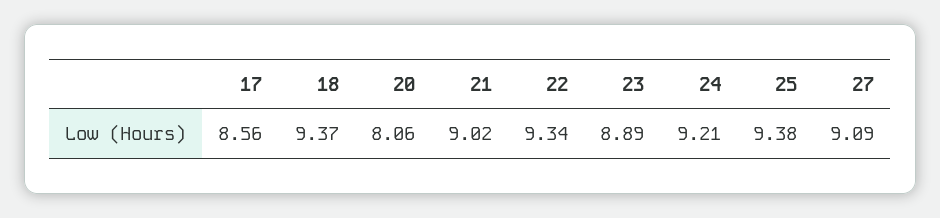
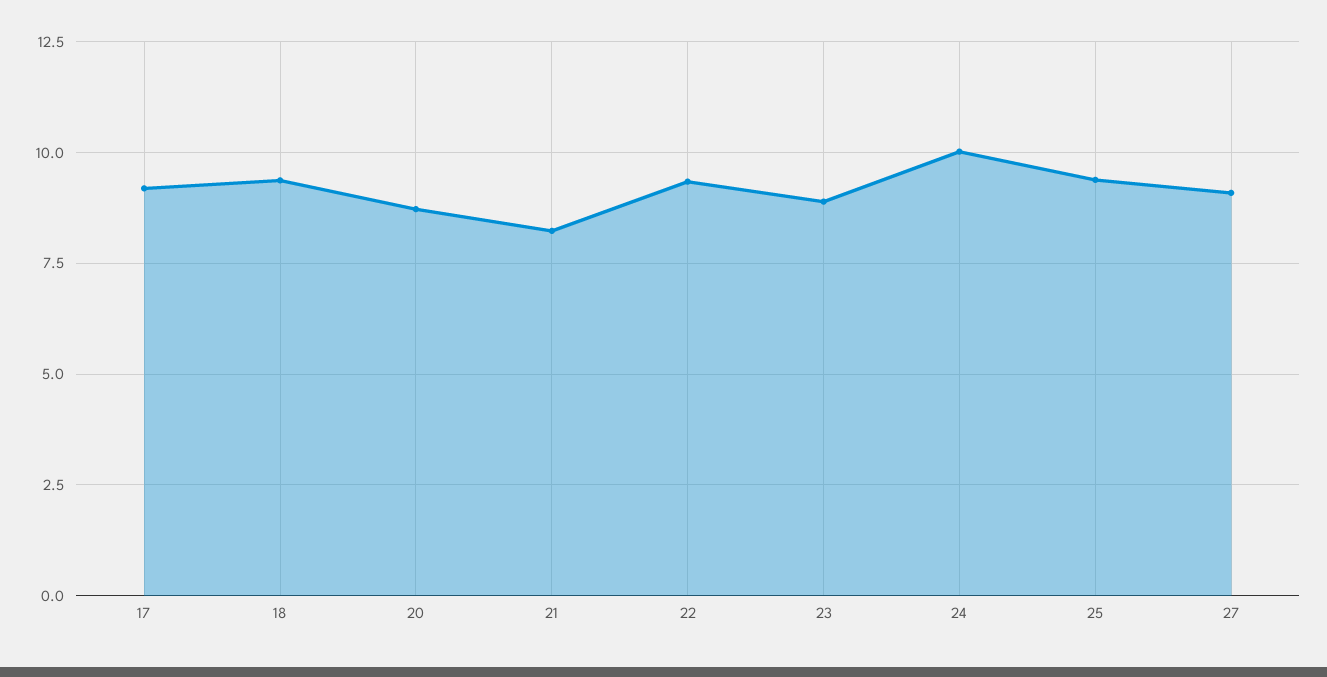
17: 8.56 -> 9.25
20: 8.06 -> 8.75
21: 9.02 -> 8.25
24: 9.21 -> 10

